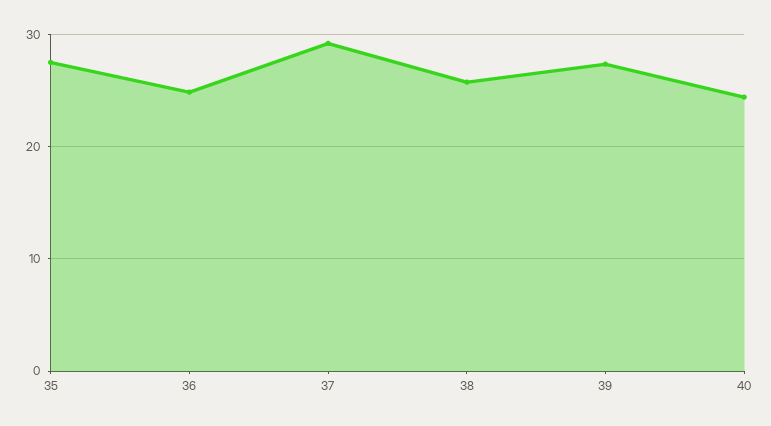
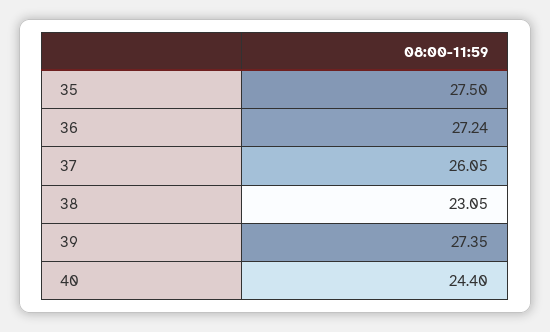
36: 25 -> 27.24
37: 29 -> 26.05
38: 26 -> 23.05

